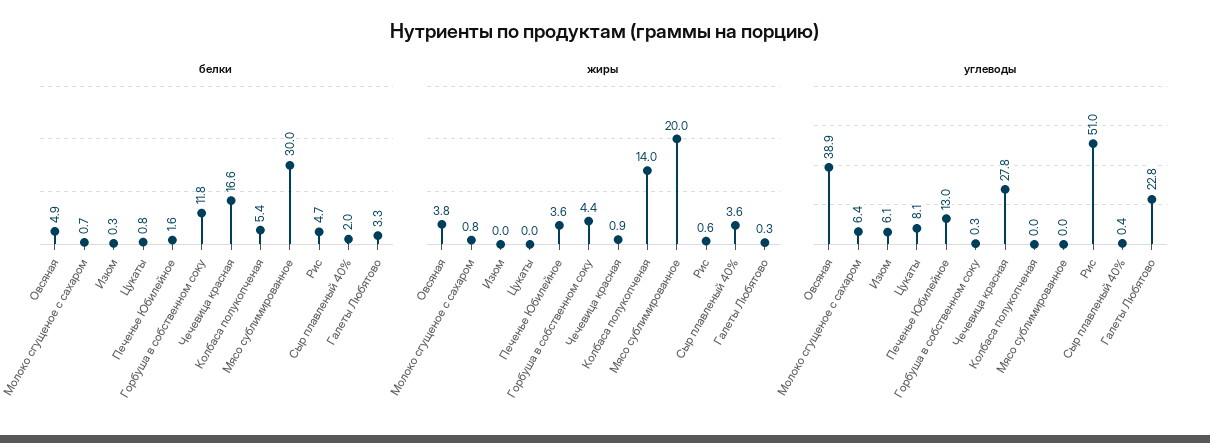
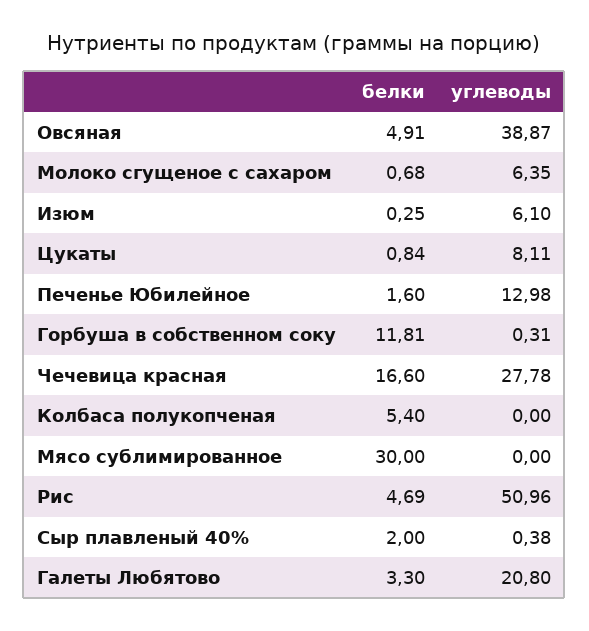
жиры, Овсяная: 3.8 -> none
жиры, Молоко сгущеное с сахаром: 0.8 -> none
жиры, Изюм: 0 -> none
жиры, Цукаты: 0 -> none
жиры, Печенье Юбилейное: 3.6 -> none
жиры, Горбуша в собственном соку: 4.4 -> none
жиры, Чечевица красная: 0.9 -> none
жиры, Колбаса полукопченая: 14 -> none
жиры, Мясо сублимированное: 20 -> none
жиры, Рис: 0.6 -> none
жиры, Сыр плавленый 40%: 3.6 -> none
жиры, Галеты Любятово: 0.3 -> none
углеводы, Галеты Любятово: 22.8 -> 20.8

